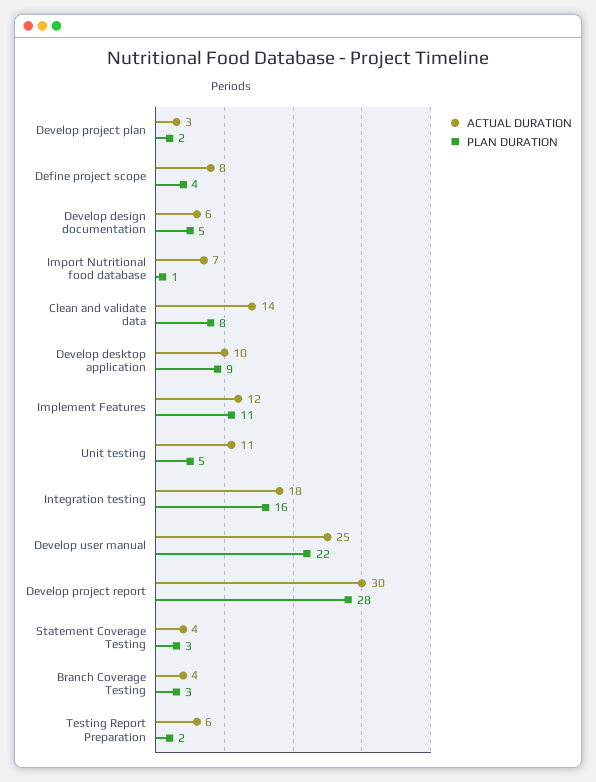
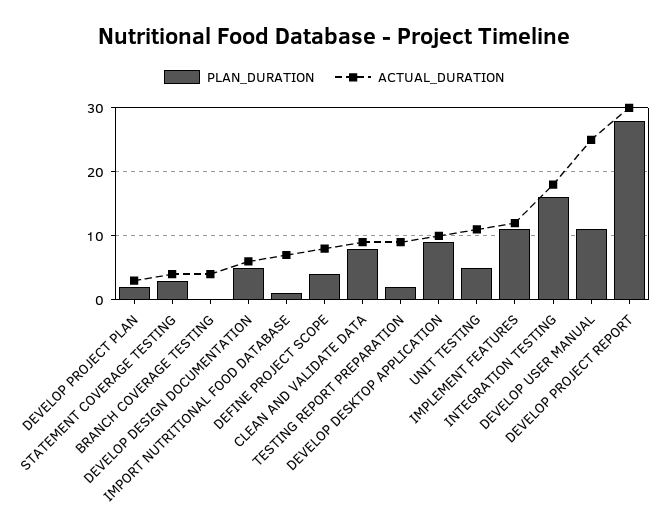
ACTUAL DURATION, Clean and validate data: 14 -> 9
PLAN DURATION, Develop user manual: 22 -> 11
PLAN DURATION, Branch Coverage Testing: 3 -> 0
ACTUAL DURATION, Testing Report Preparation: 6 -> 9

